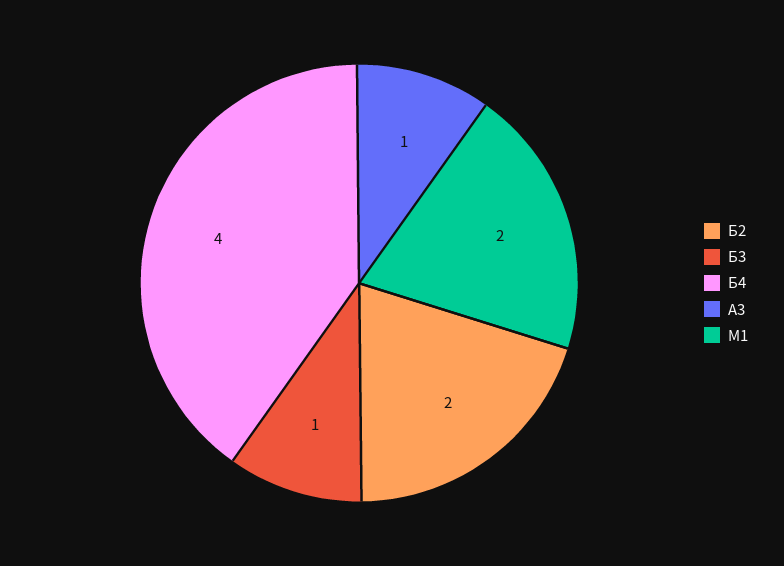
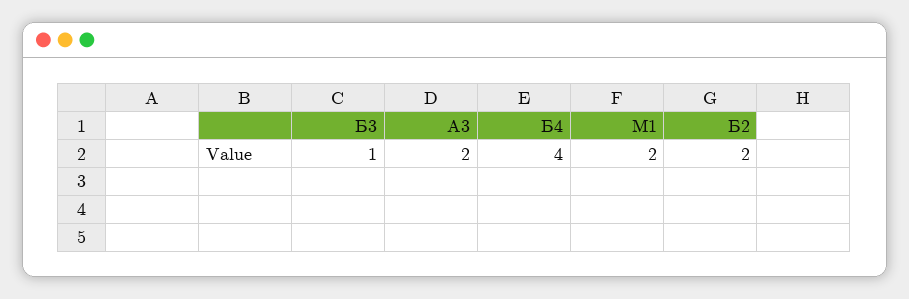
А3: 1 -> 2

